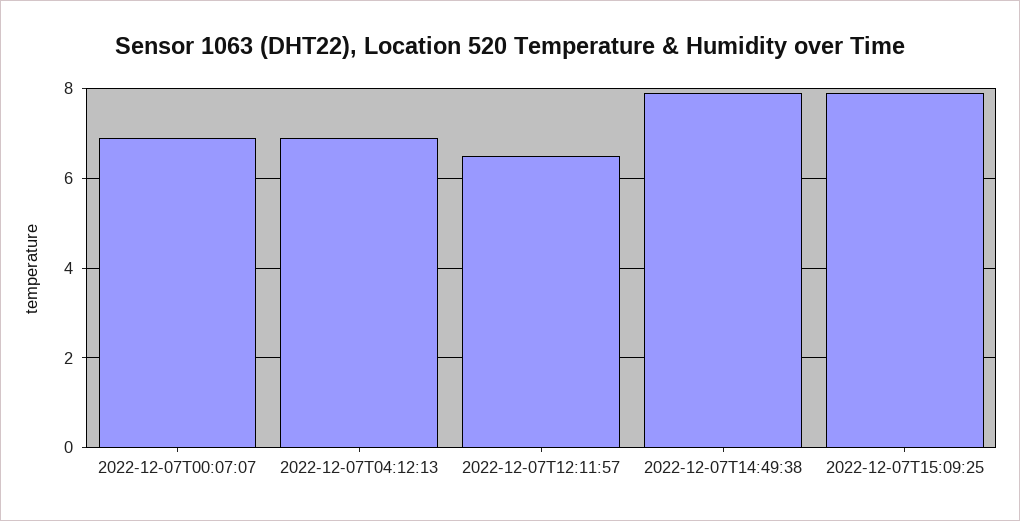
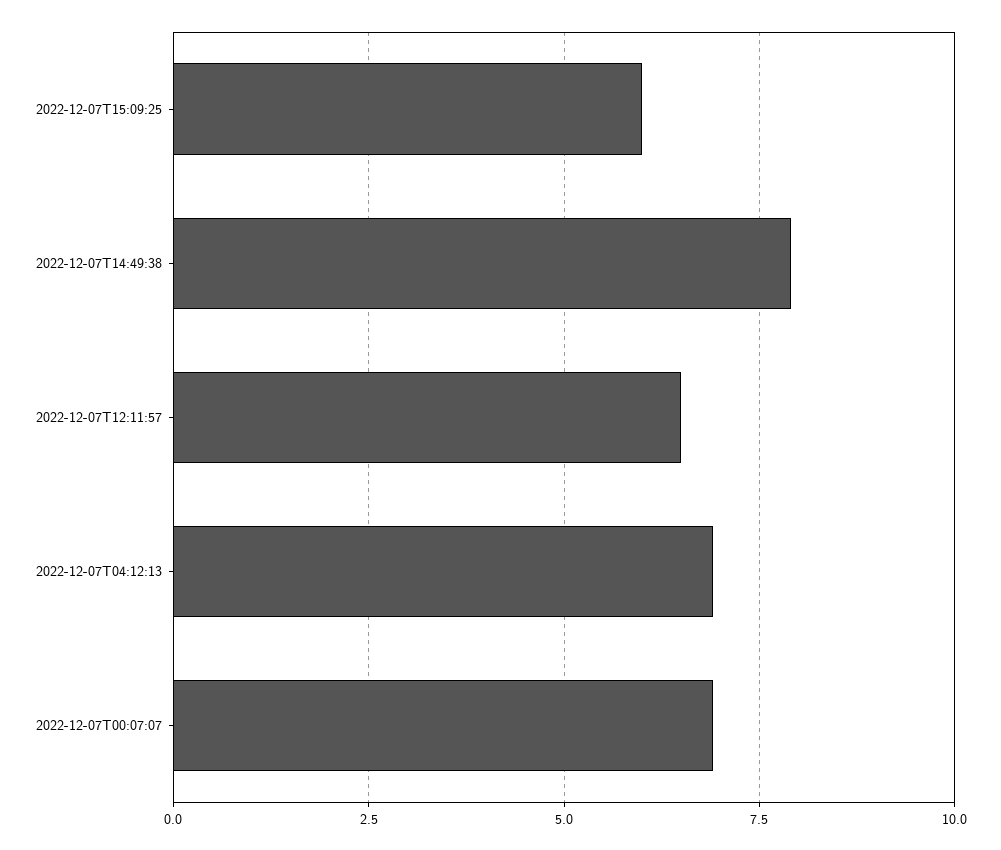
2022-12-07T15:09:25: 8 -> 6

